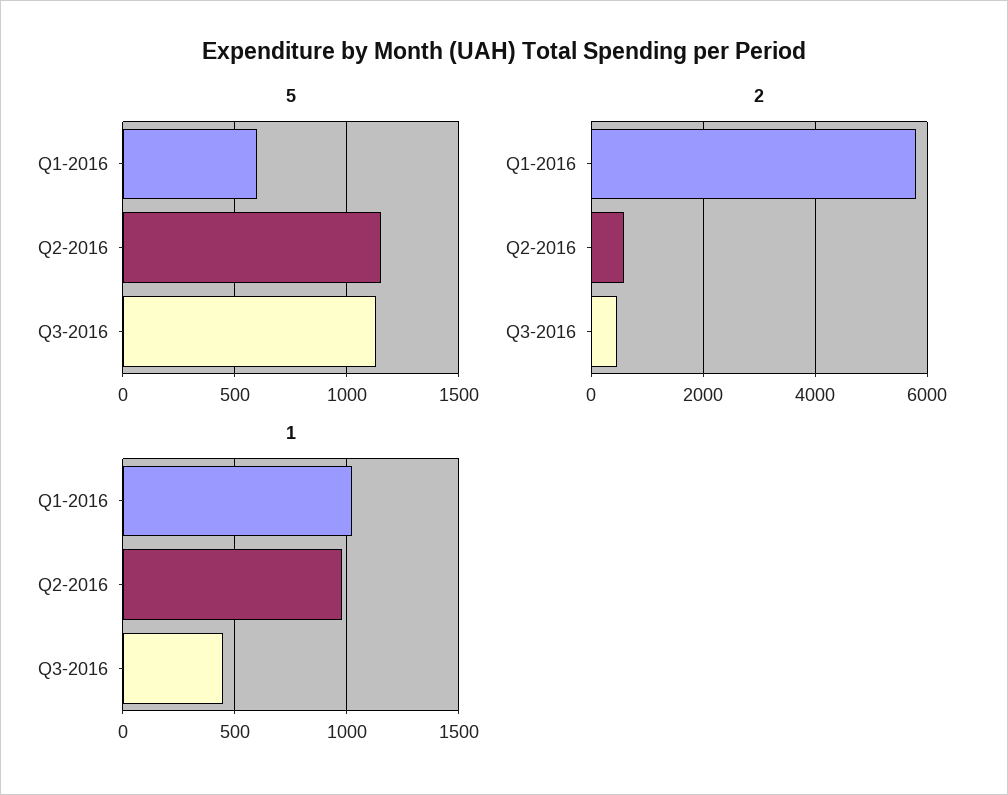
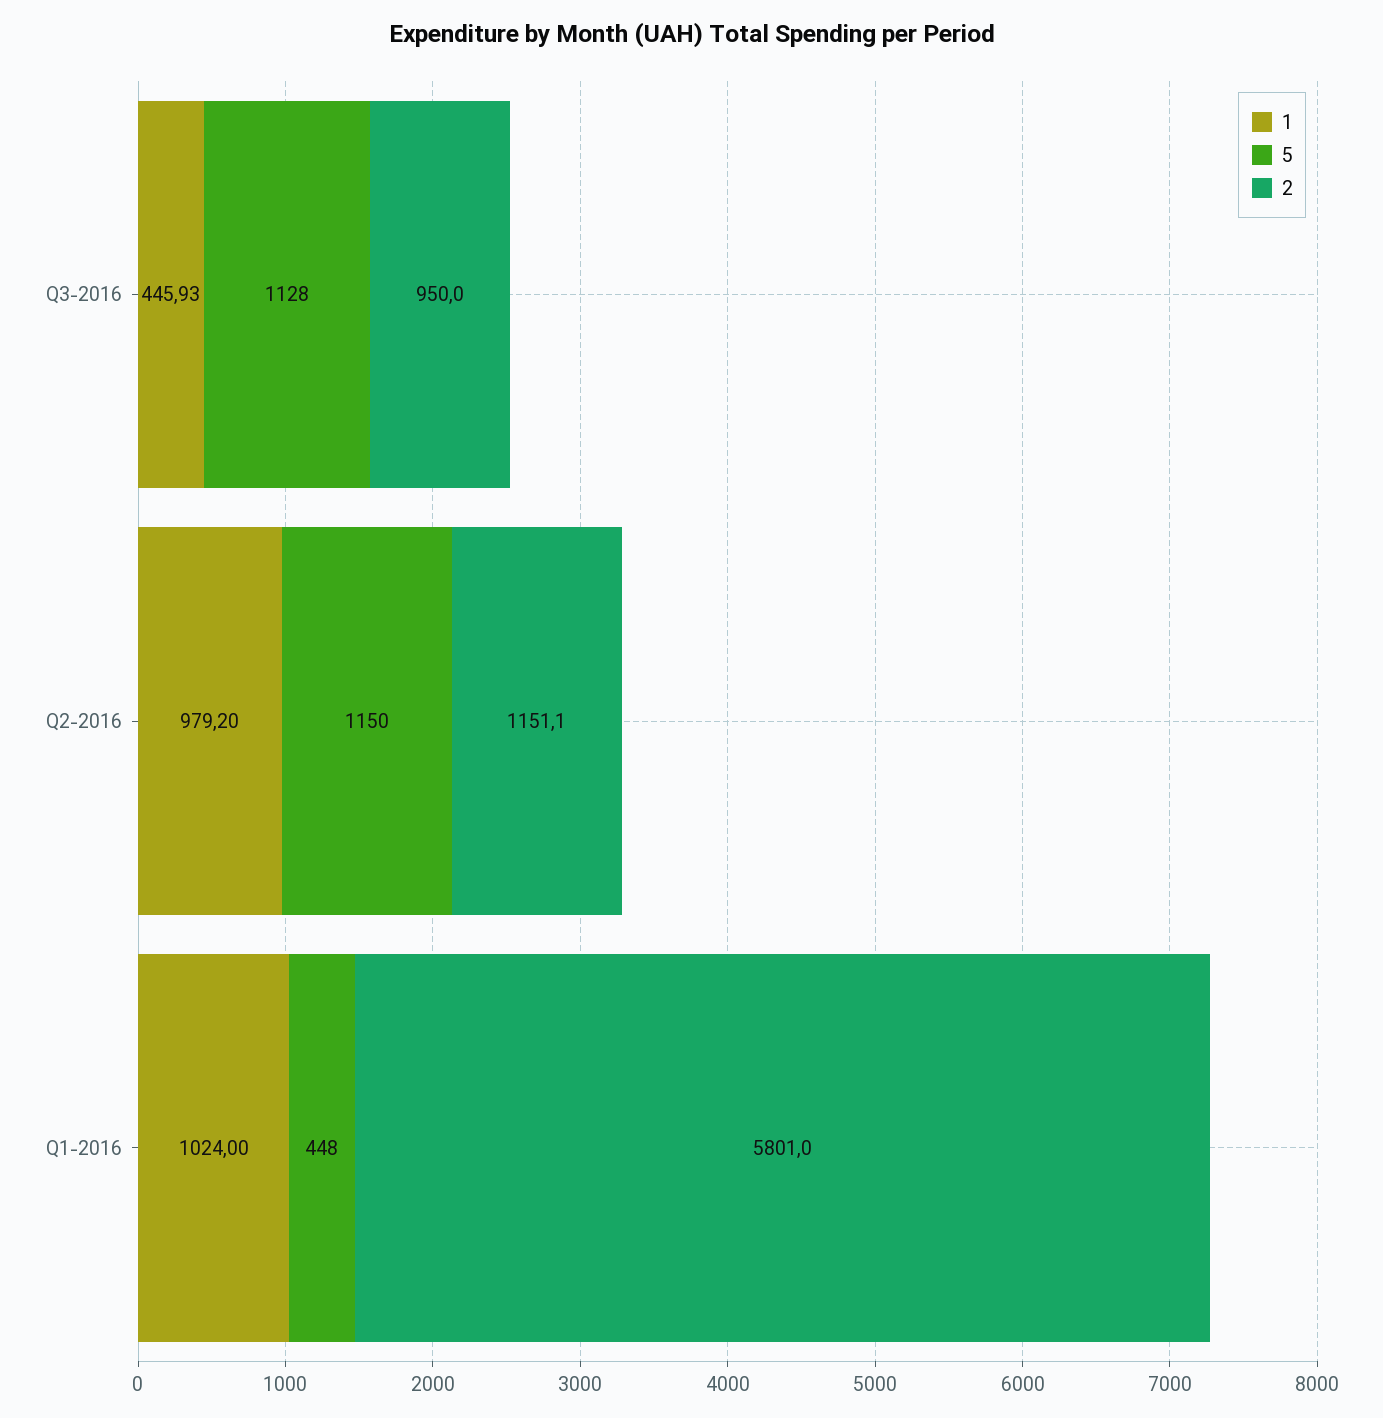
5, Q1-2016: 600 -> 448
2, Q2-2016: 600 -> 1151.1
2, Q3-2016: 400 -> 950

